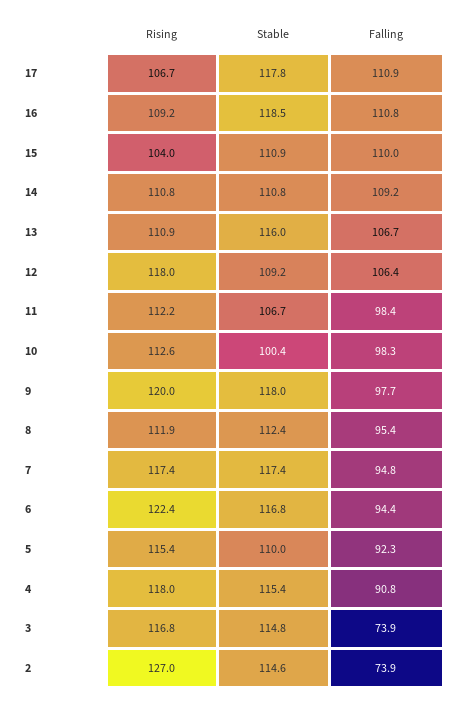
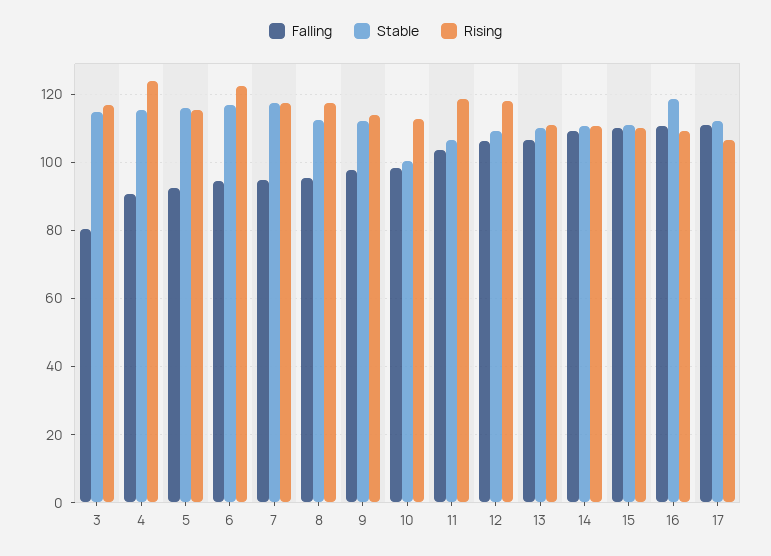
Stable, 17: 117.8 -> 112
Rising, 15: 104 -> 110
Stable, 13: 116 -> 110
Rising, 11: 112.2 -> 118
Falling, 11: 98.4 -> 104
Rising, 9: 120 -> 114
Stable, 9: 118 -> 112
Rising, 8: 111.9 -> 118
Stable, 5: 110 -> 116
Rising, 4: 118 -> 124
Falling, 3: 73.9 -> 80
Rising, 2: 127 -> none
Stable, 2: 114.6 -> none
Falling, 2: 73.9 -> none

